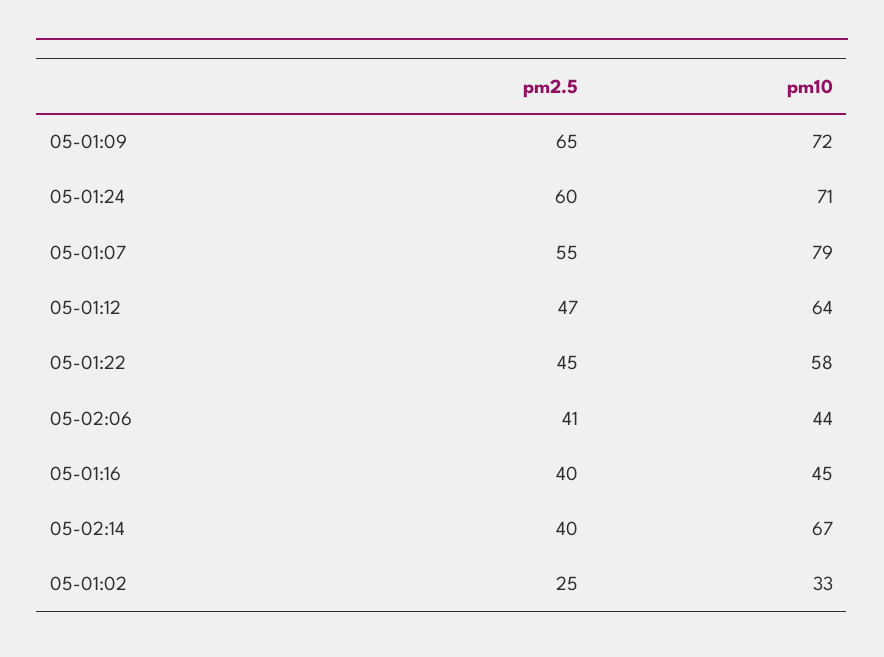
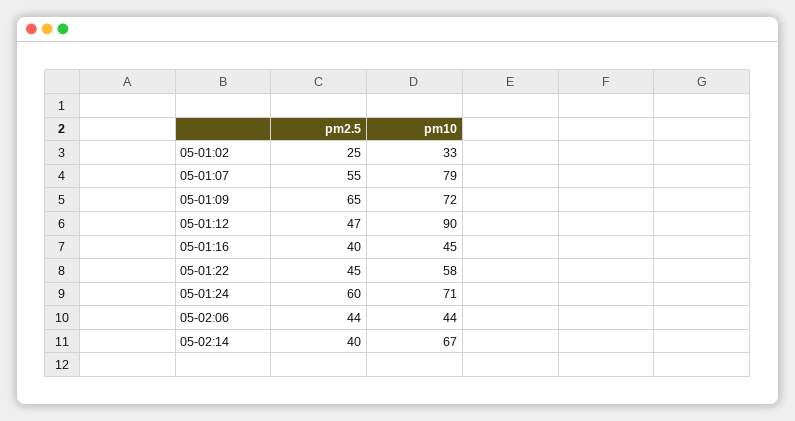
pm10, 05-01:12: 64 -> 90
pm2.5, 05-02:06: 41 -> 44

